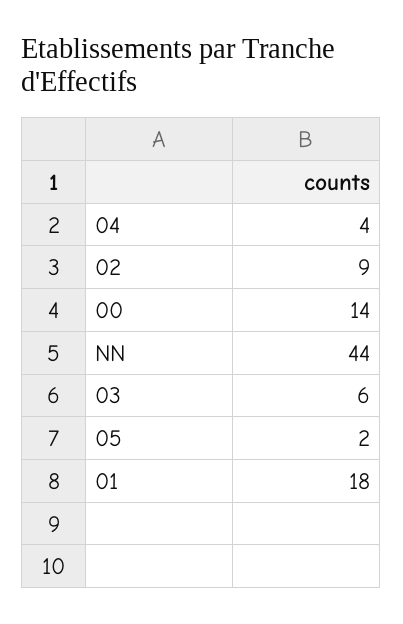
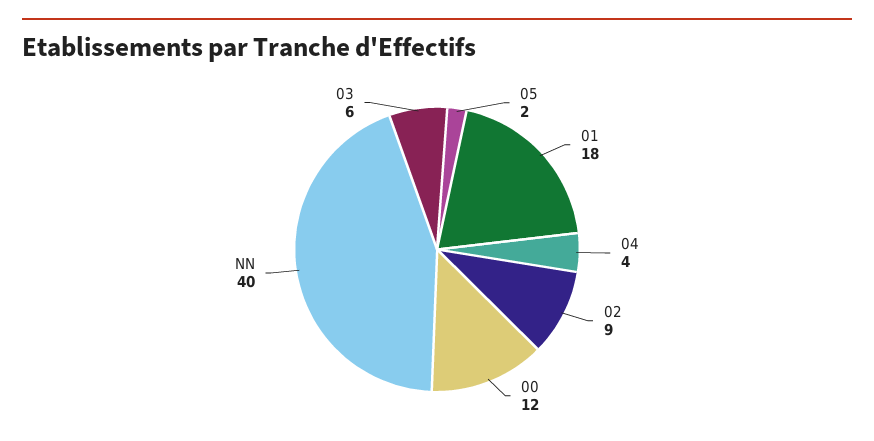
00: 14 -> 12
NN: 44 -> 40

